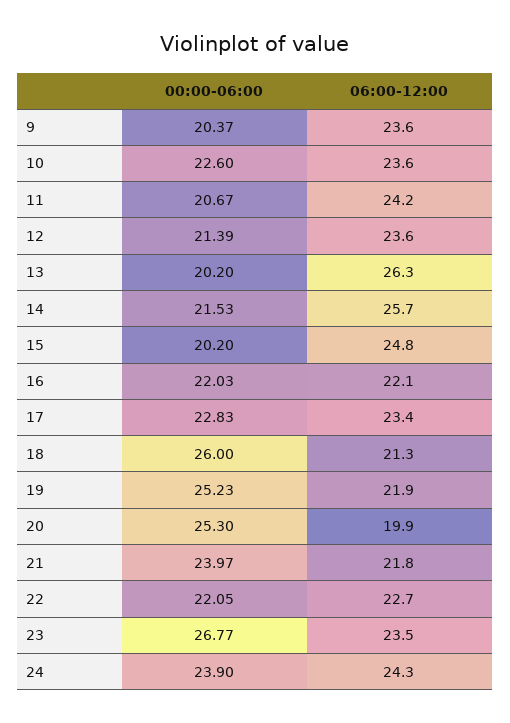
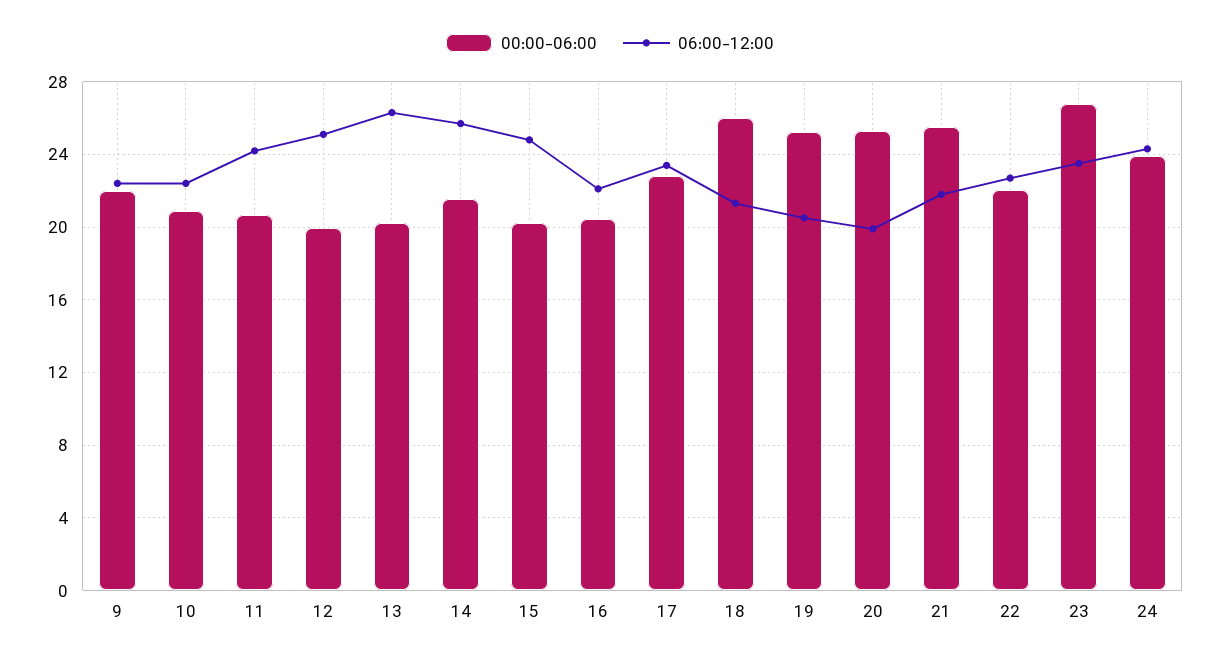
00:00-06:00, 9: 20.37 -> 22
06:00-12:00, 9: 23.6 -> 22.5
00:00-06:00, 10: 22.6 -> 21
06:00-12:00, 10: 23.6 -> 22.5
00:00-06:00, 12: 21.39 -> 20
06:00-12:00, 12: 23.6 -> 25
00:00-06:00, 16: 22.03 -> 20.5
06:00-12:00, 19: 21.9 -> 20.5
00:00-06:00, 21: 23.97 -> 25.5

